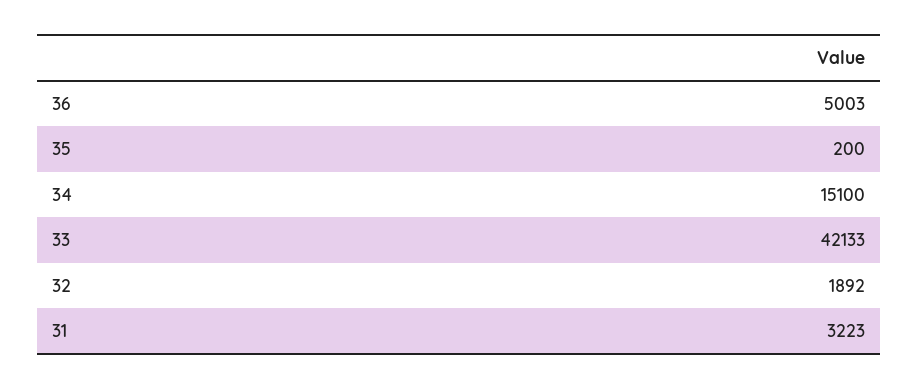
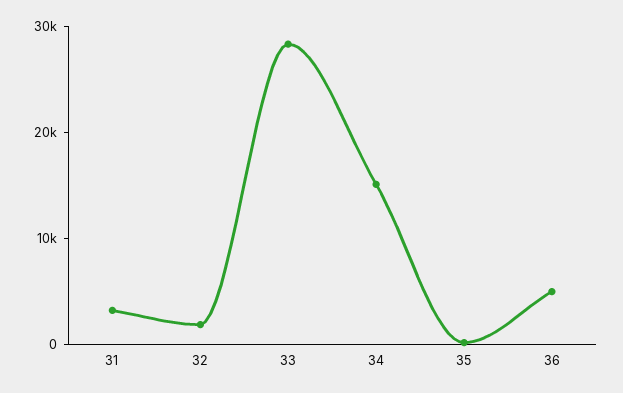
33: 42133 -> 28000

